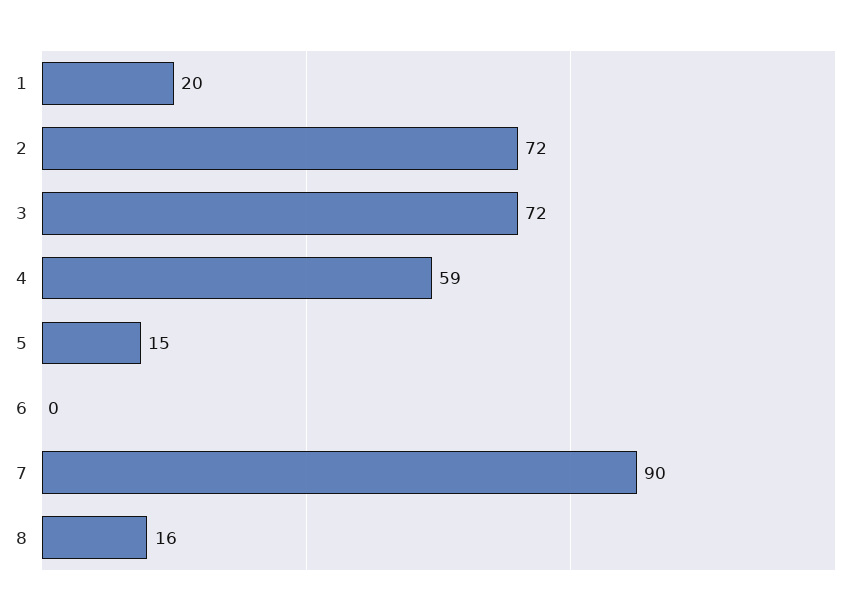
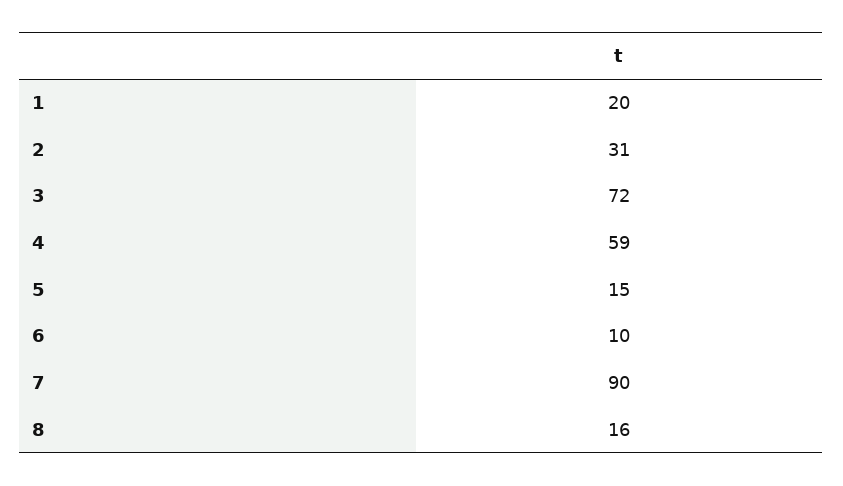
2: 72 -> 31
6: 0 -> 10

